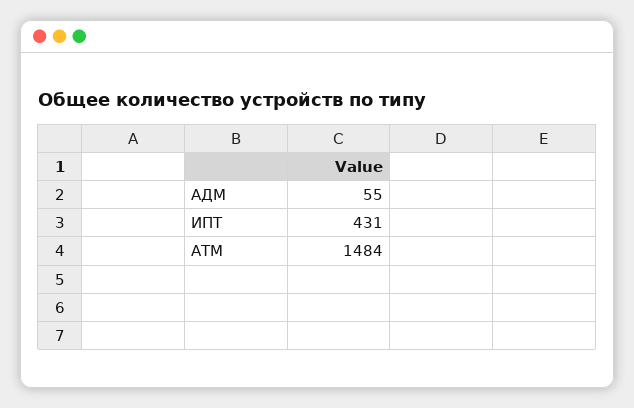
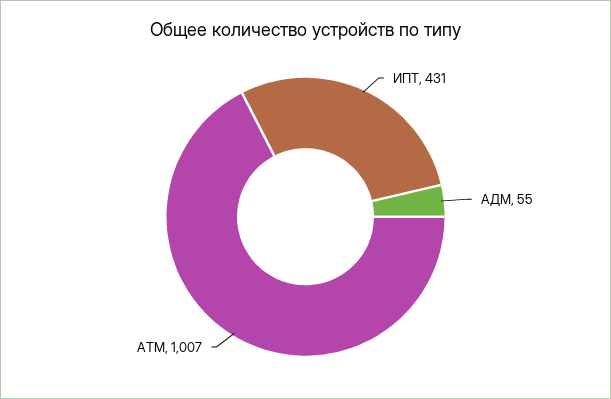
ATM: 1484 -> 1007

